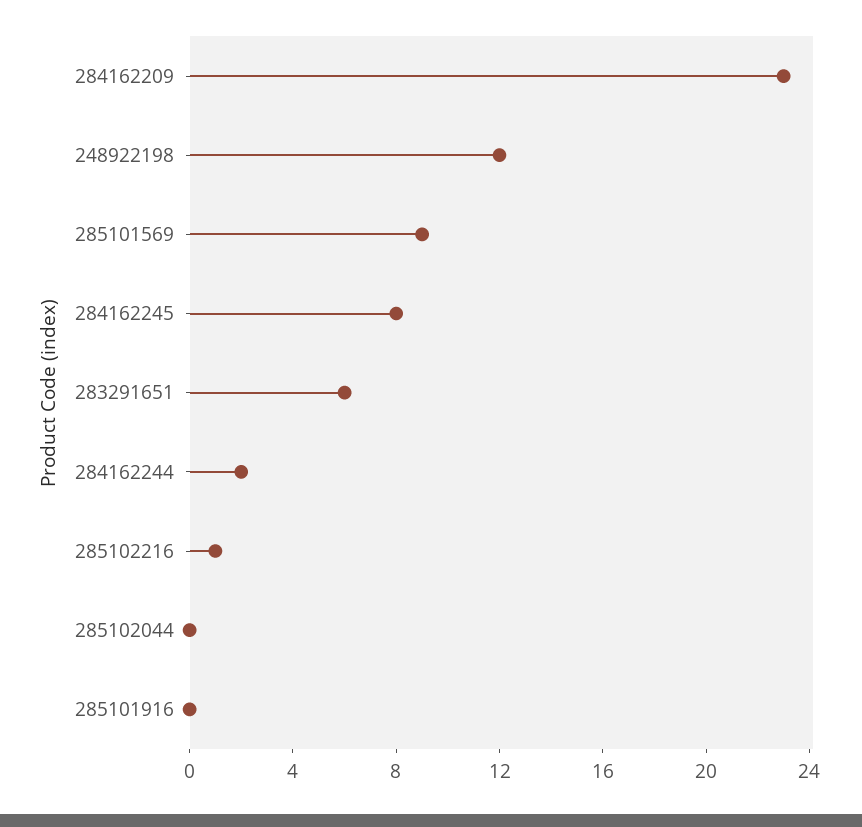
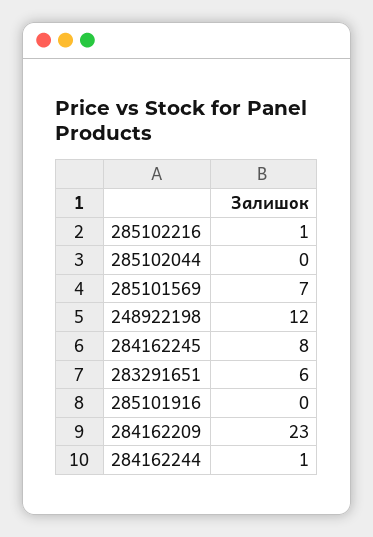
285101569: 9 -> 7
284162244: 2 -> 1

